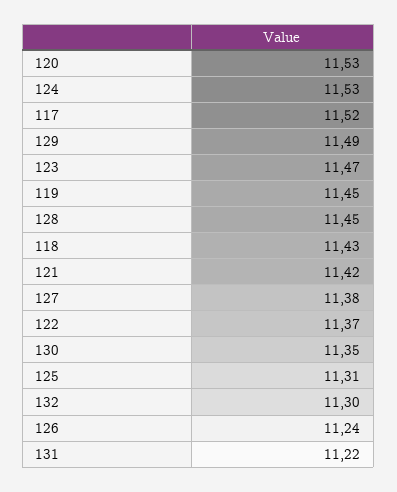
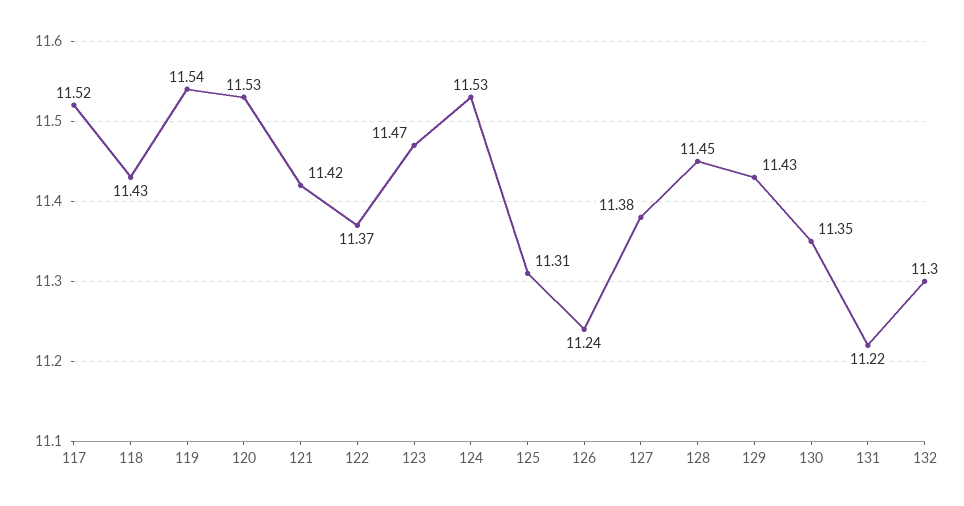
129: 11.49 -> 11.43
119: 11.45 -> 11.54

